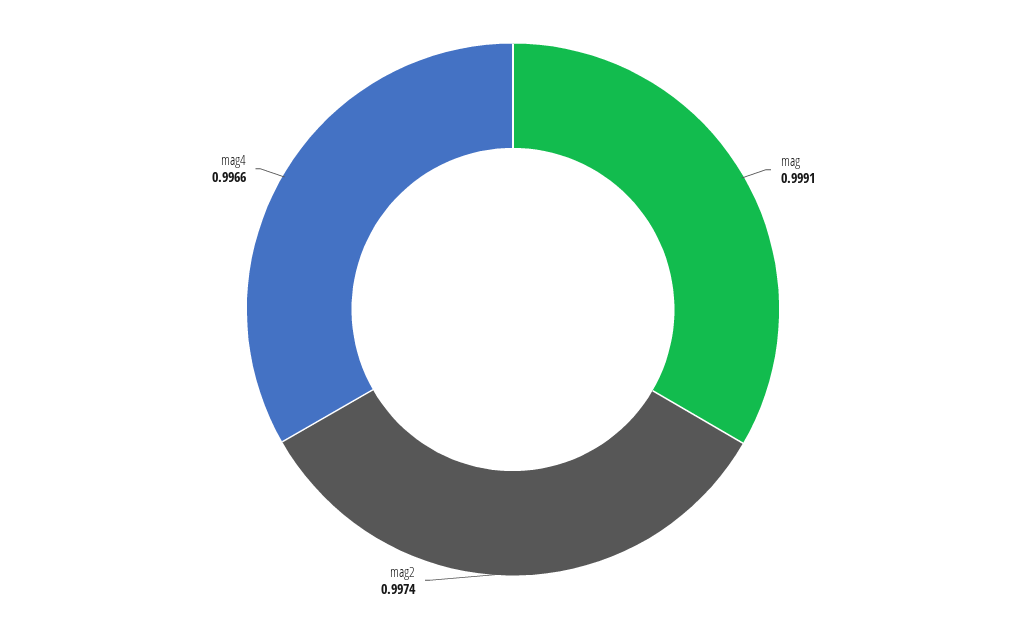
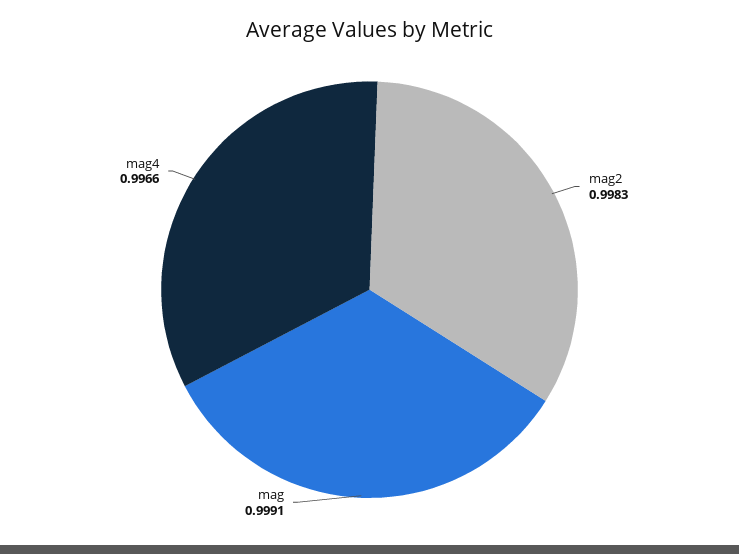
mag2: 0.9974 -> 0.9983

